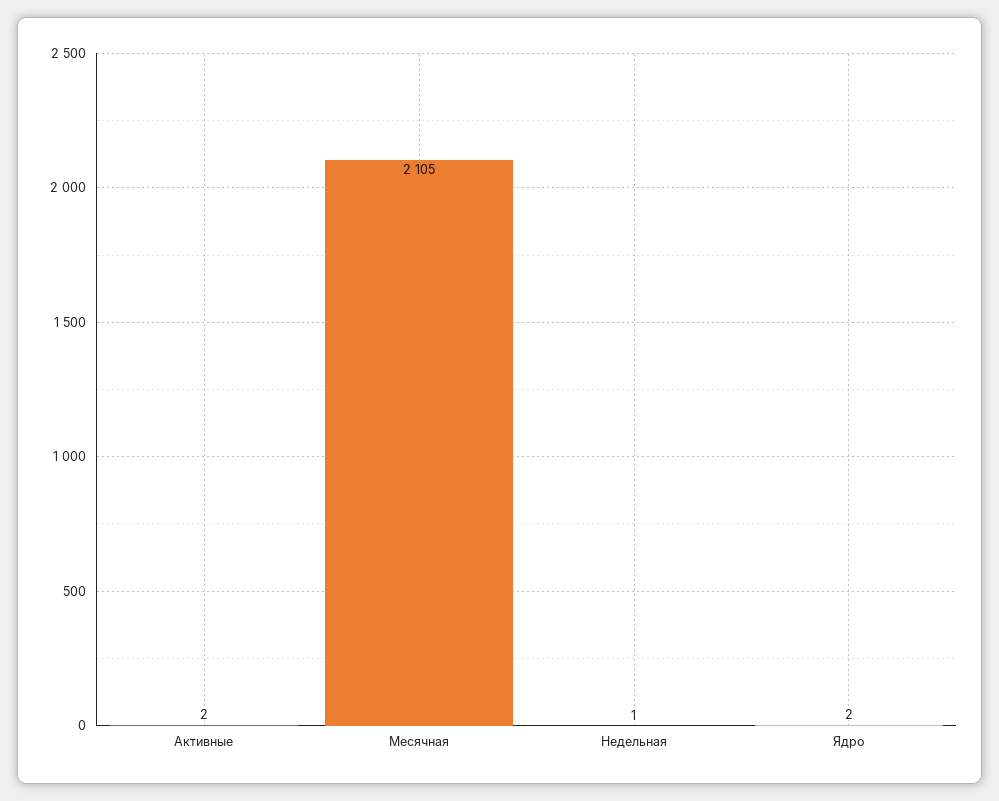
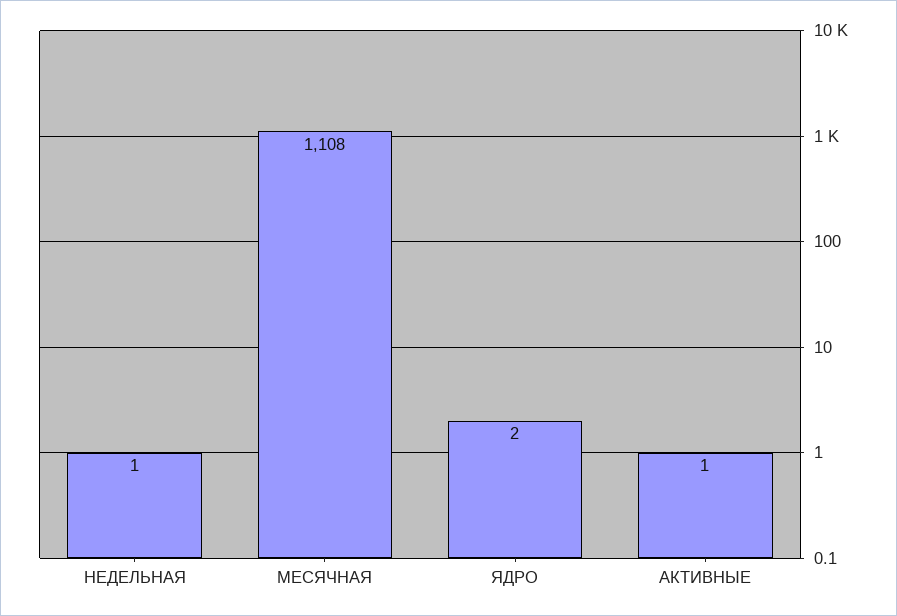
Активные: 2 -> 1
Месячная: 2105 -> 1108

